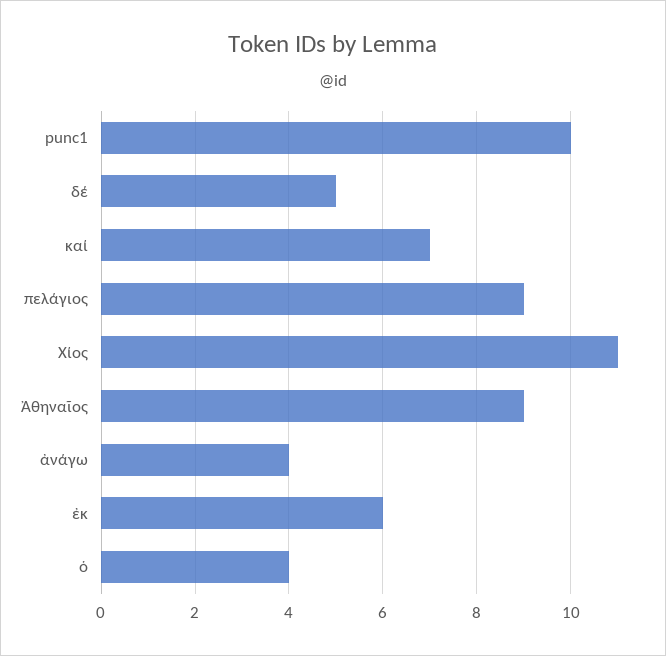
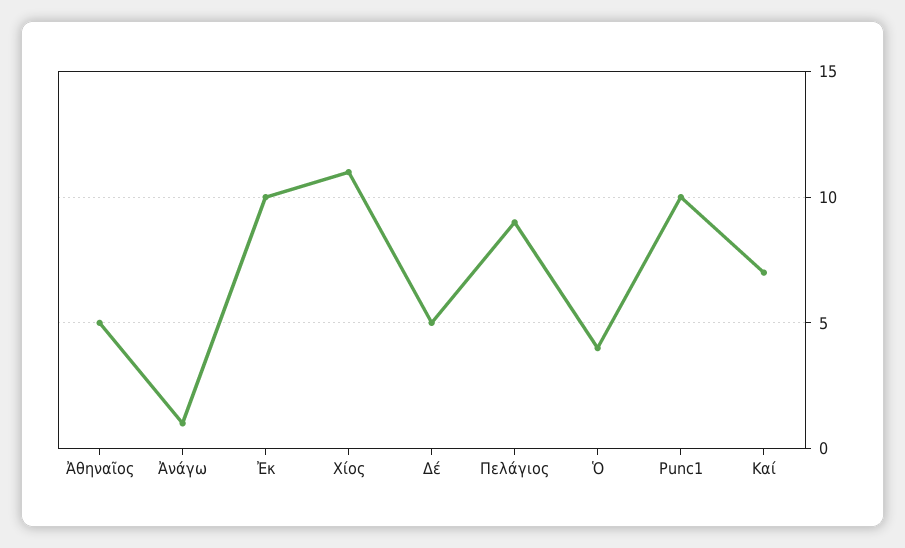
Ἀθηναῖος: 9 -> 5
ἀνάγω: 4 -> 1
ἐκ: 6 -> 10

